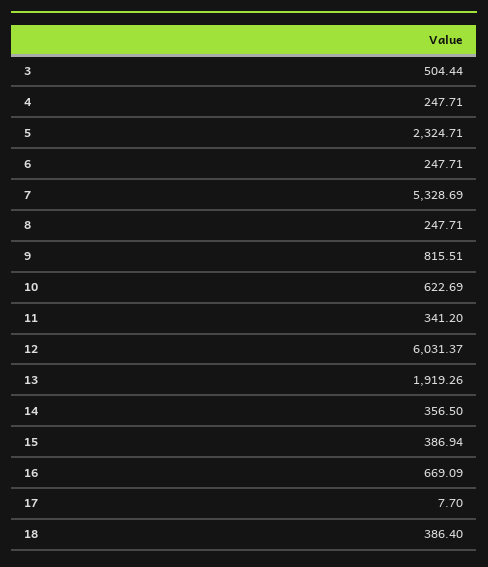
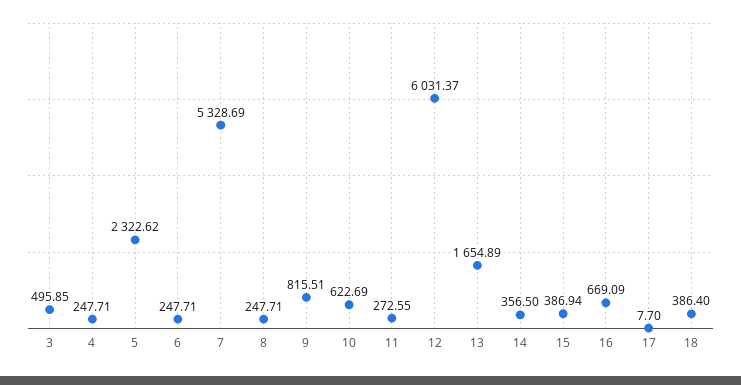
3: 504.44 -> 495.85
5: 2324.71 -> 2322.62
11: 341.2 -> 272.55
13: 1919.26 -> 1654.89

